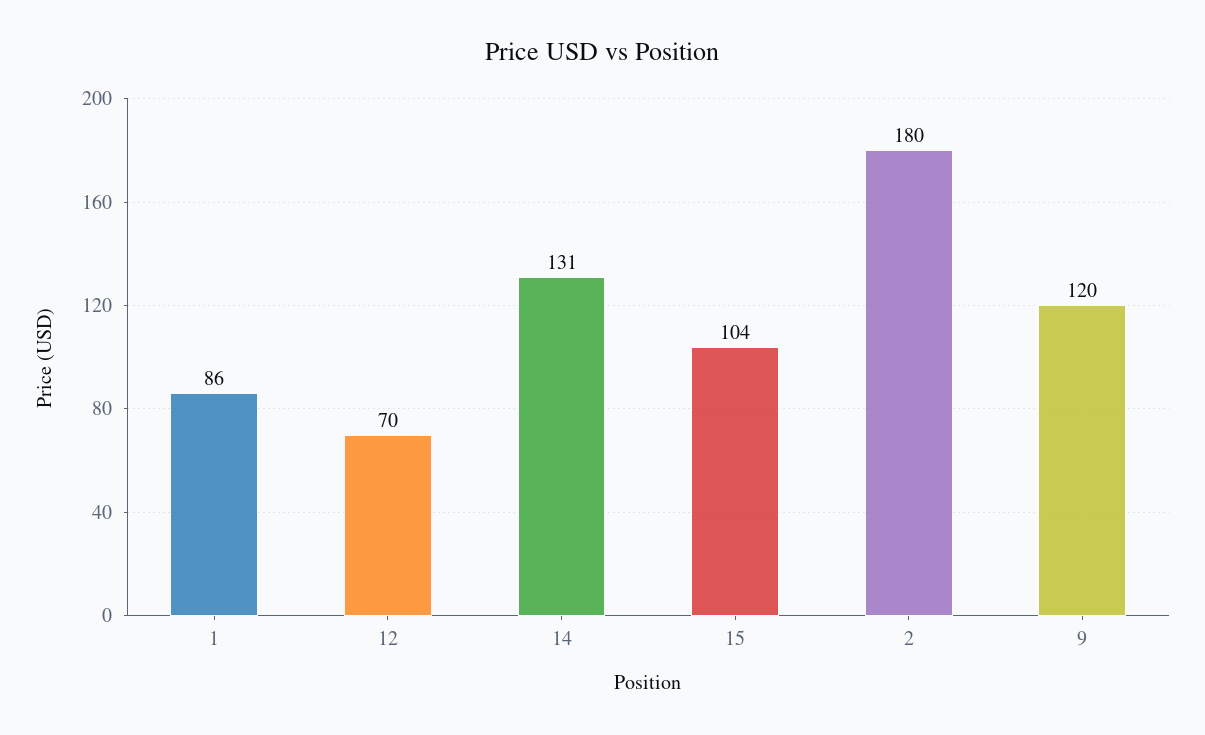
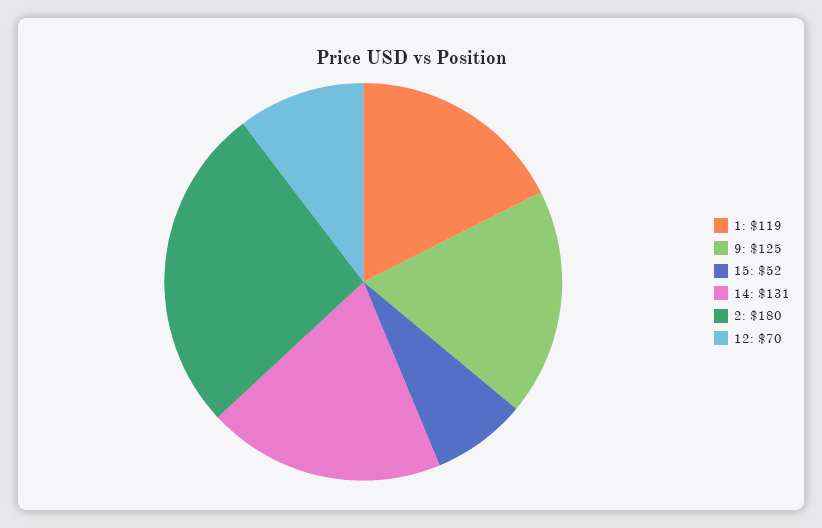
1: 86 -> 119
15: 104 -> 52
9: 120 -> 125

